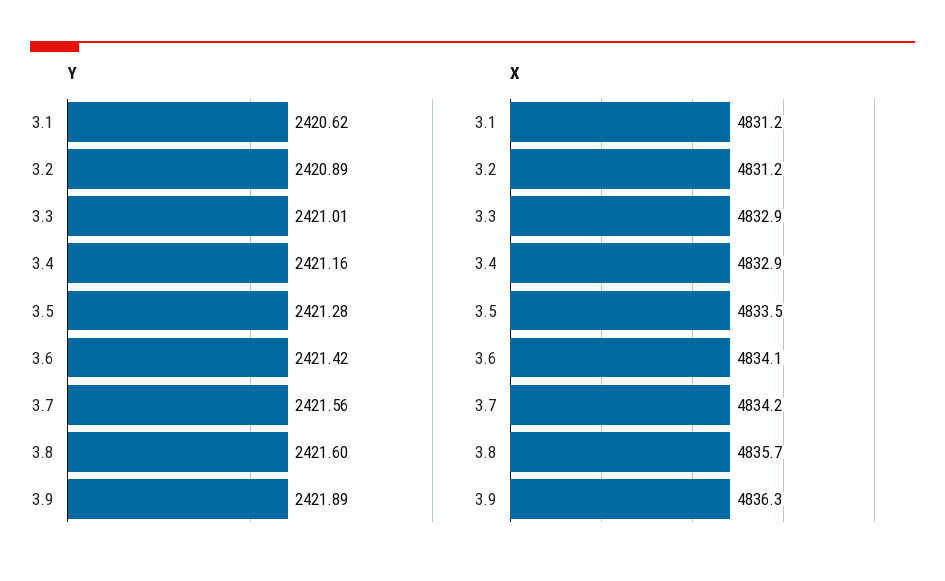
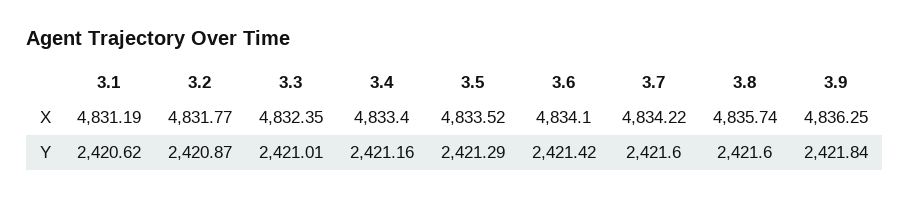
Y, 3.2: 2420.89 -> 2420.87
Y, 3.5: 2421.28 -> 2421.29
Y, 3.7: 2421.56 -> 2421.6
Y, 3.9: 2421.89 -> 2421.84
X, 3.2: 4831.2 -> 4831.77
X, 3.3: 4832.9 -> 4832.35
X, 3.4: 4832.9 -> 4833.4

